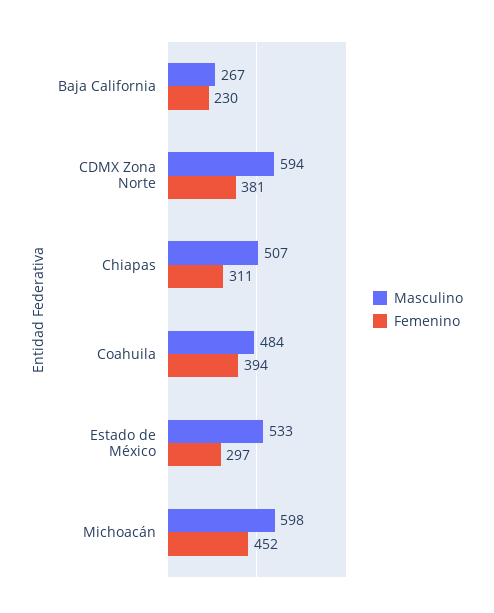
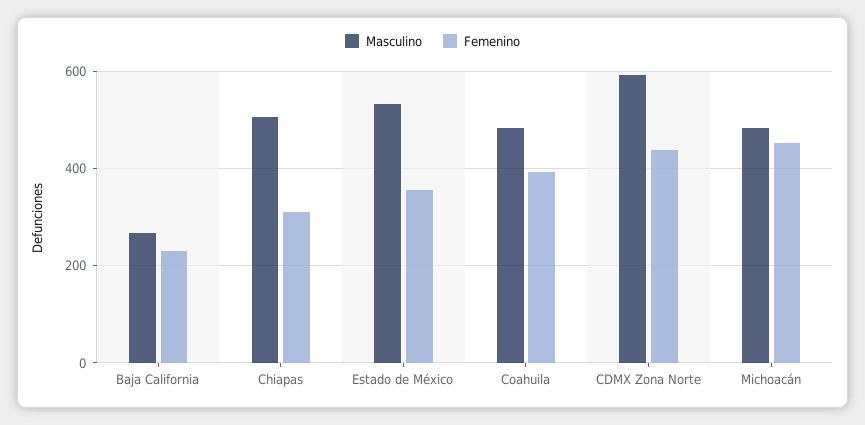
Femenino, CDMX Zona Norte: 381 -> 440
Femenino, Estado de México: 297 -> 360
Masculino, Michoacán: 598 -> 480

